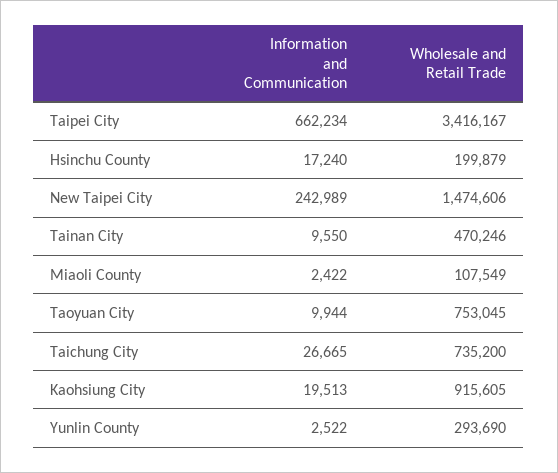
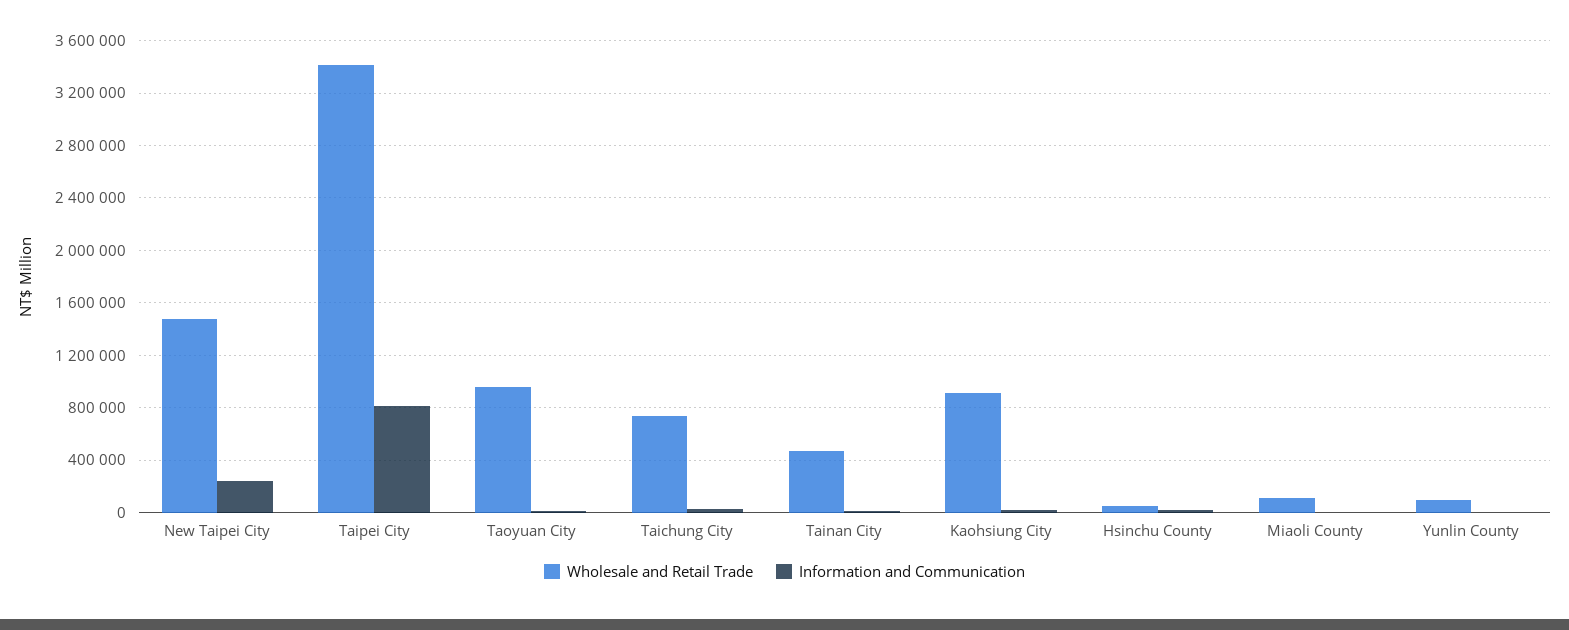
Information and Communication, Taipei City: 662234 -> 800000
Wholesale and Retail Trade, Hsinchu County: 199879 -> 50000
Wholesale and Retail Trade, Taoyuan City: 753045 -> 950000
Wholesale and Retail Trade, Yunlin County: 293690 -> 100000

